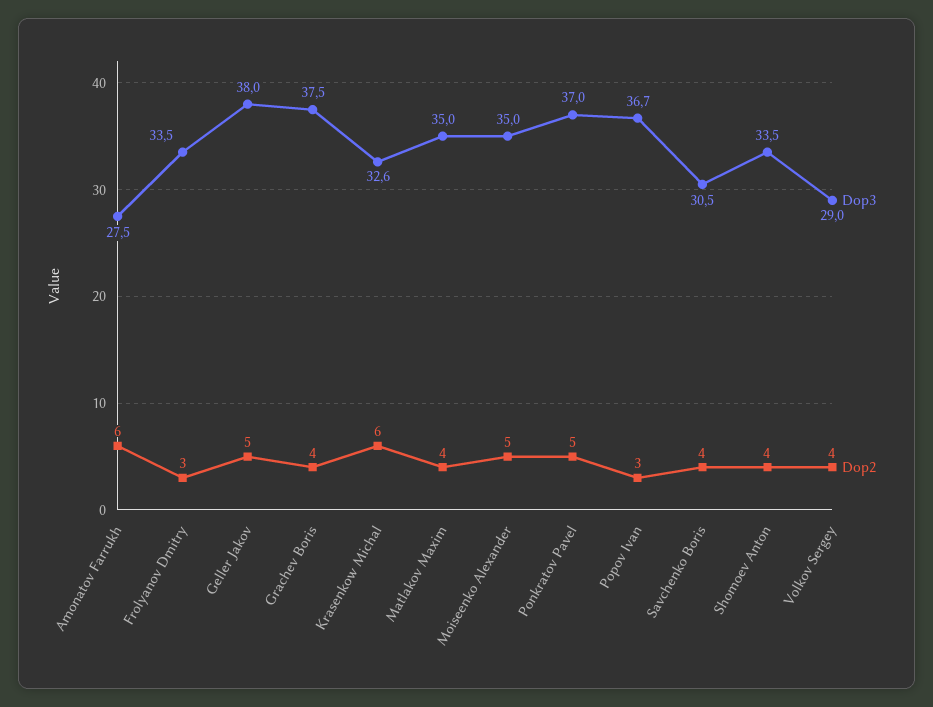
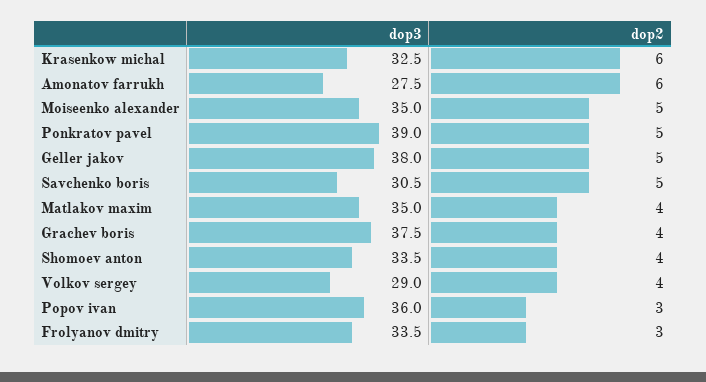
Dop3, Krasenkow Michal: 32.6 -> 32.5
Dop3, Ponkratov Pavel: 37 -> 39
Dop3, Popov Ivan: 36.7 -> 36
Dop2, Savchenko Boris: 4 -> 5

